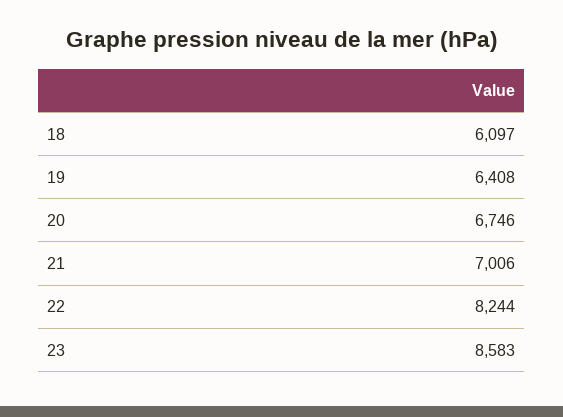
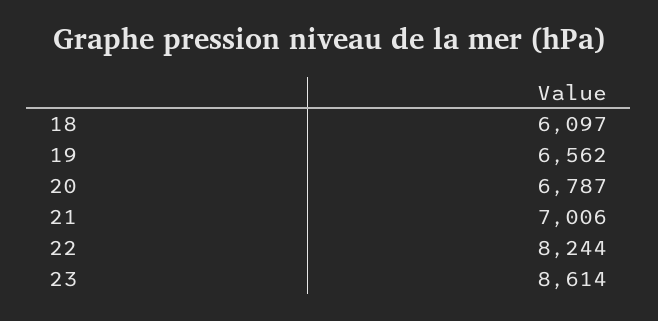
19: 6408 -> 6562
20: 6746 -> 6787
23: 8583 -> 8614

